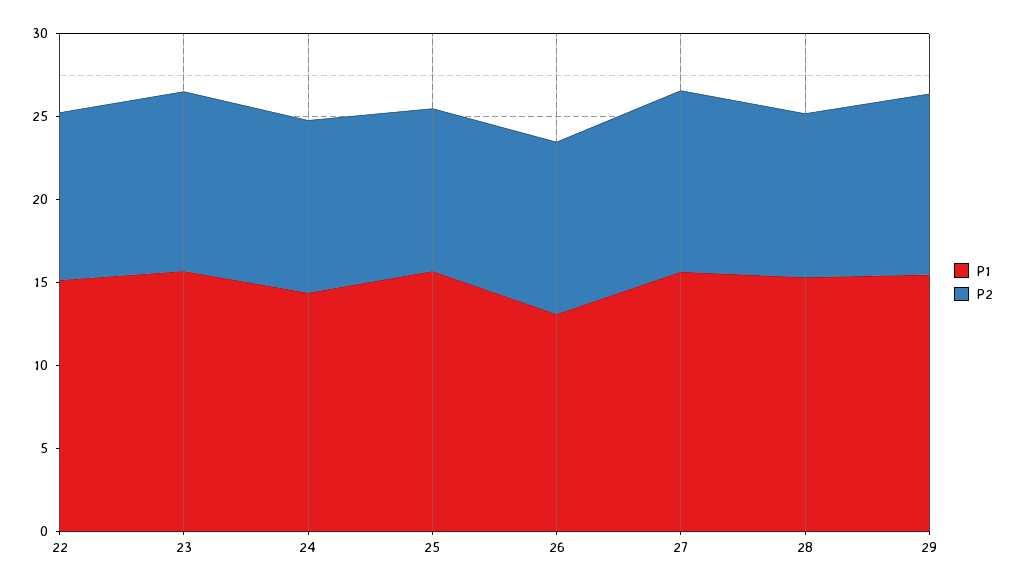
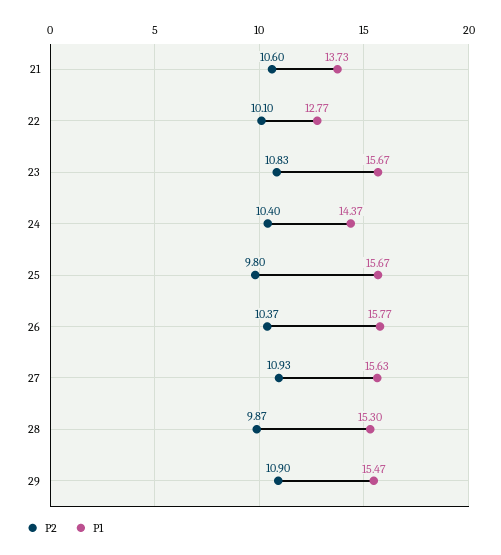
P1, 22: 15 -> 12.77
P1, 26: 13 -> 15.77
P2, 21: none -> 10.6
P1, 21: none -> 13.73

